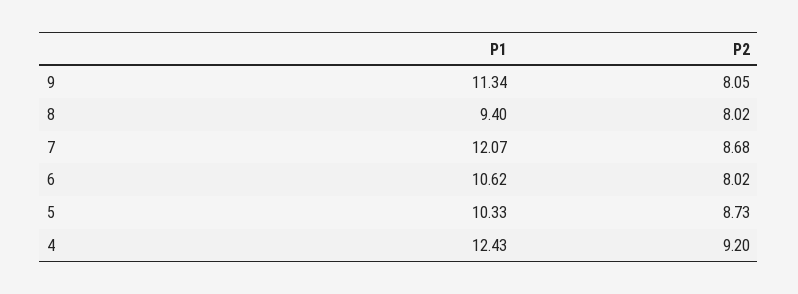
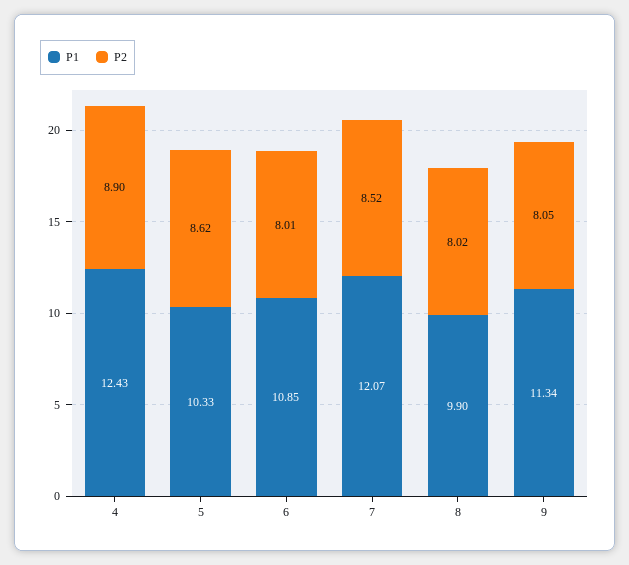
P1, 8: 9.4 -> 9.9
P2, 7: 8.68 -> 8.52
P1, 6: 10.62 -> 10.85
P2, 6: 8.02 -> 8.01
P2, 5: 8.73 -> 8.62
P2, 4: 9.2 -> 8.9

